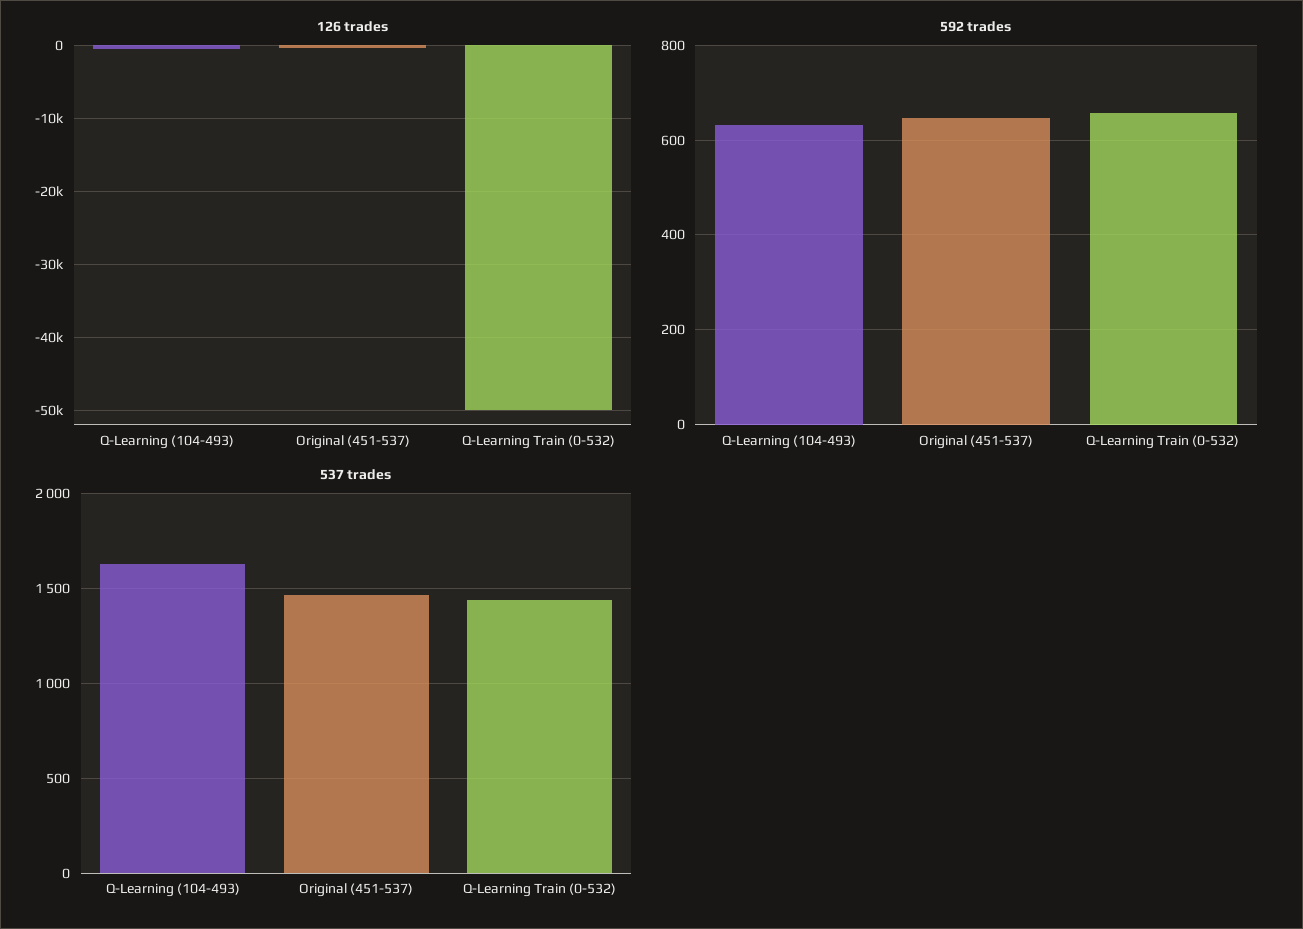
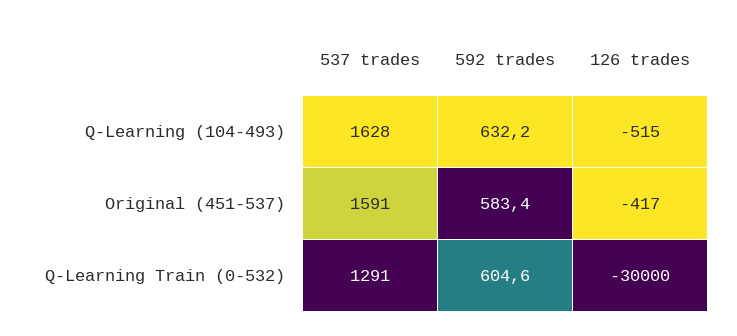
126 trades, Q-Learning Train (0-532): -50000 -> -30000
592 trades, Original (451-537): 640 -> 583.4
592 trades, Q-Learning Train (0-532): 660 -> 604.6
537 trades, Original (451-537): 1450 -> 1591
537 trades, Q-Learning Train (0-532): 1450 -> 1291

